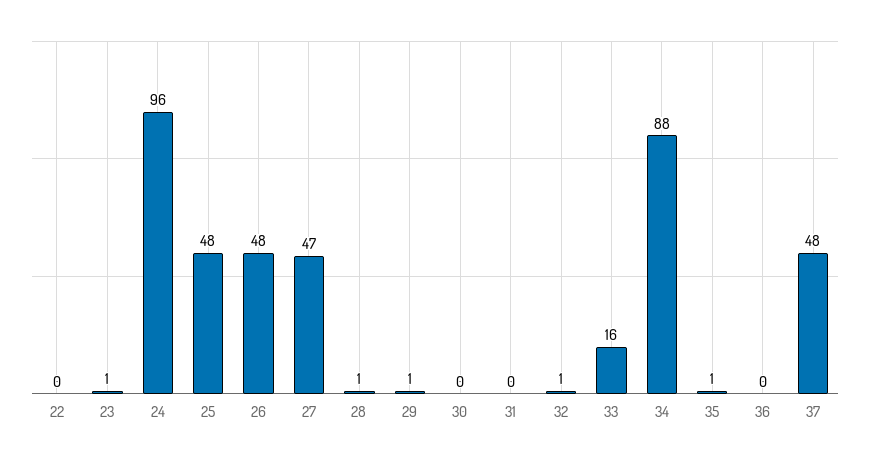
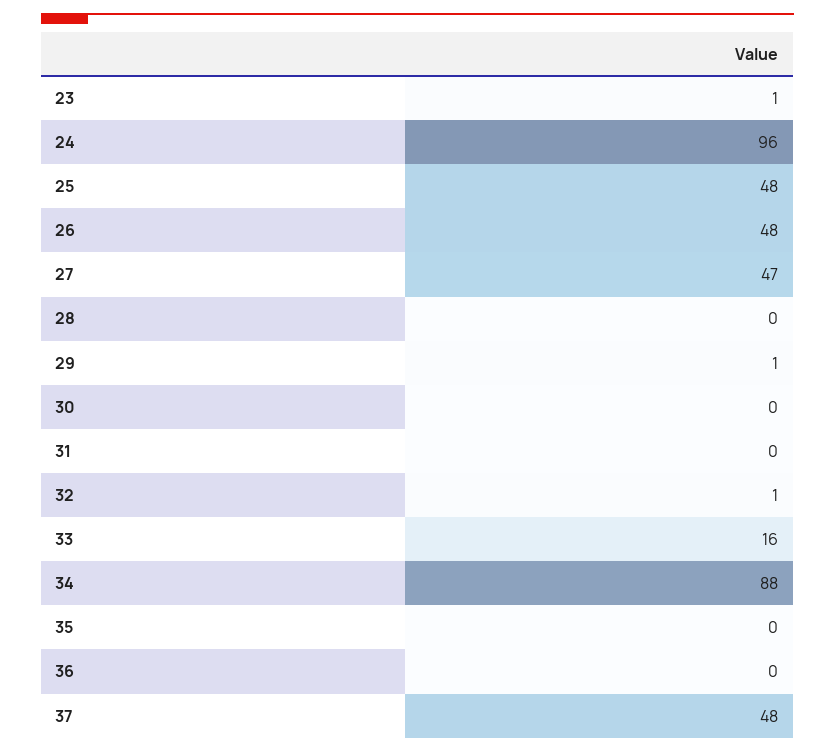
22: 0 -> none
28: 1 -> 0
35: 1 -> 0

